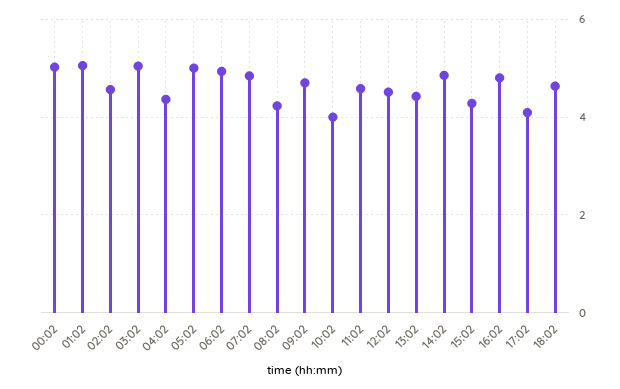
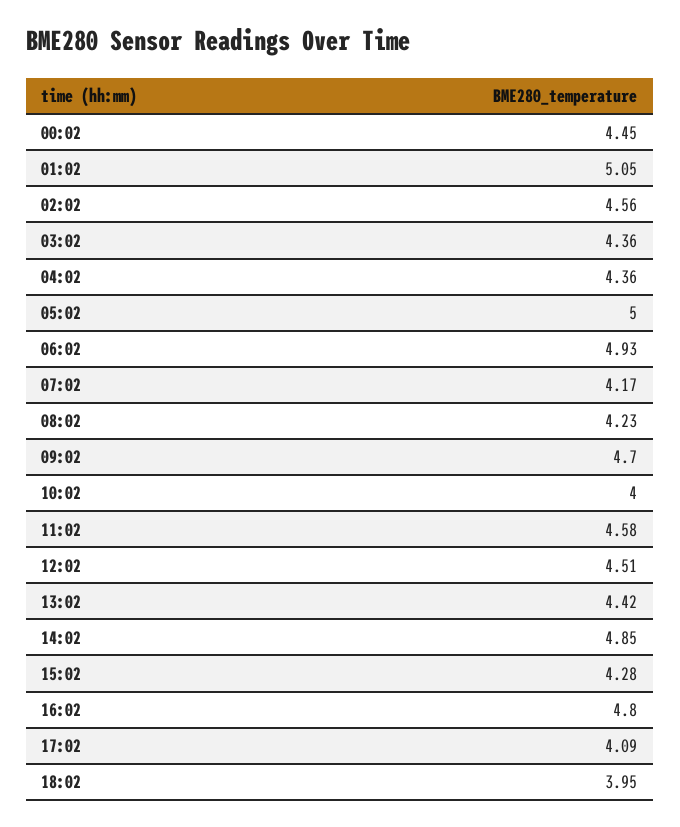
00:02: 5 -> 4.45
03:02: 5 -> 4.36
07:02: 4.8 -> 4.17
18:02: 4.6 -> 3.95

